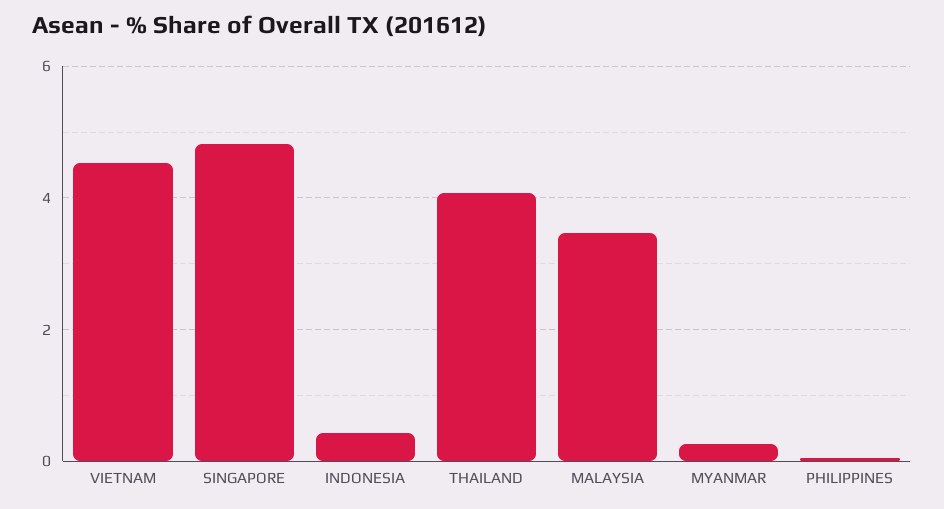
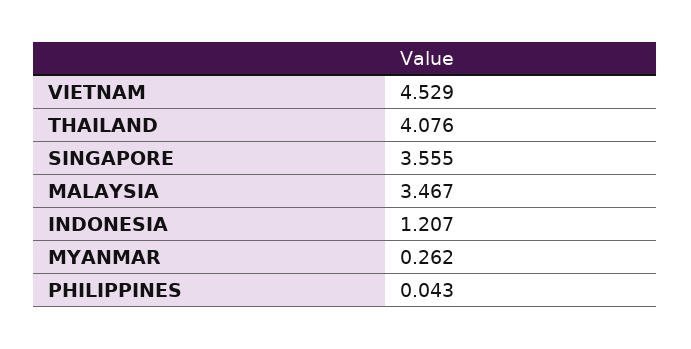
SINGAPORE: 4.8 -> 3.555
INDONESIA: 0.4 -> 1.207

